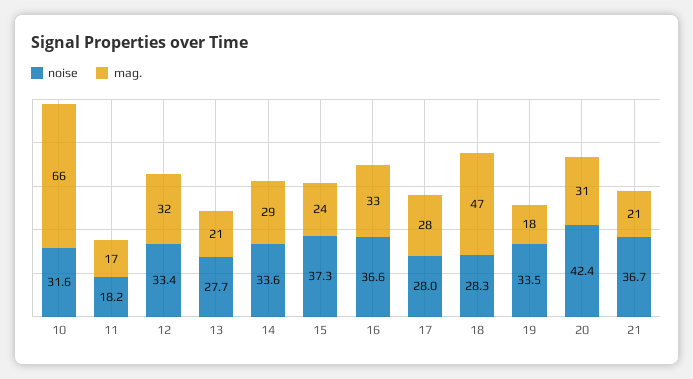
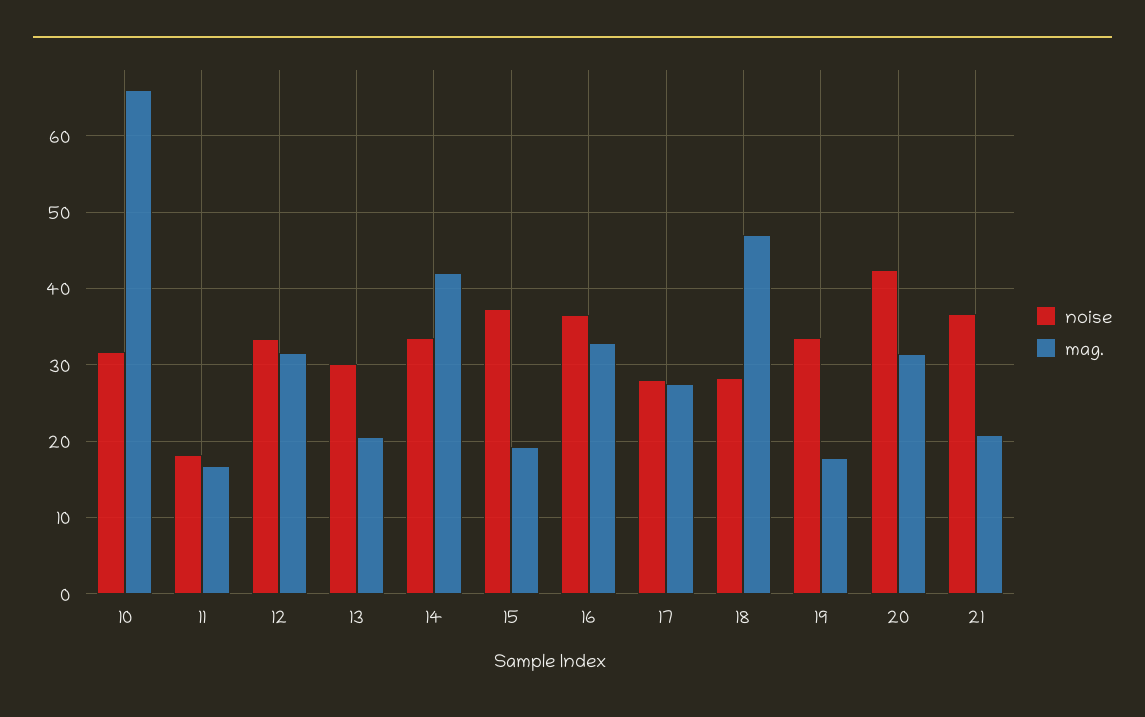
noise, 13: 27.7 -> 30
mag., 14: 29 -> 42
mag., 15: 24 -> 19

